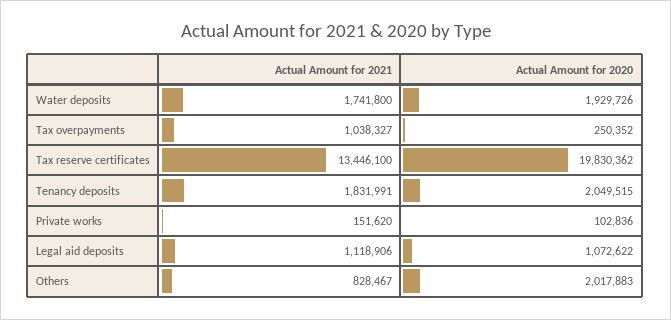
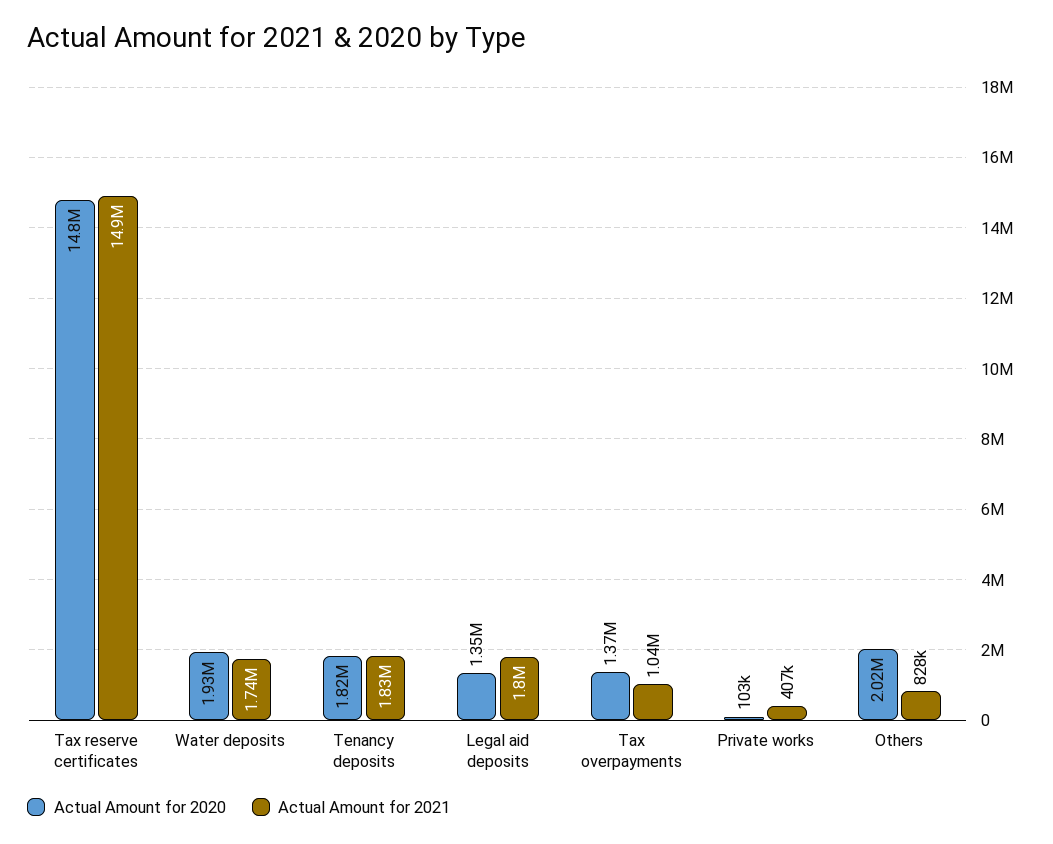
Actual Amount for 2020, Tax overpayments: 250352 -> 1370000
Actual Amount for 2021, Tax reserve certificates: 13446100 -> 14900000
Actual Amount for 2020, Tax reserve certificates: 19830362 -> 14800000
Actual Amount for 2020, Tenancy deposits: 2049515 -> 1820000
Actual Amount for 2021, Private works: 151620 -> 407000
Actual Amount for 2021, Legal aid deposits: 1118906 -> 1800000
Actual Amount for 2020, Legal aid deposits: 1072622 -> 1350000

